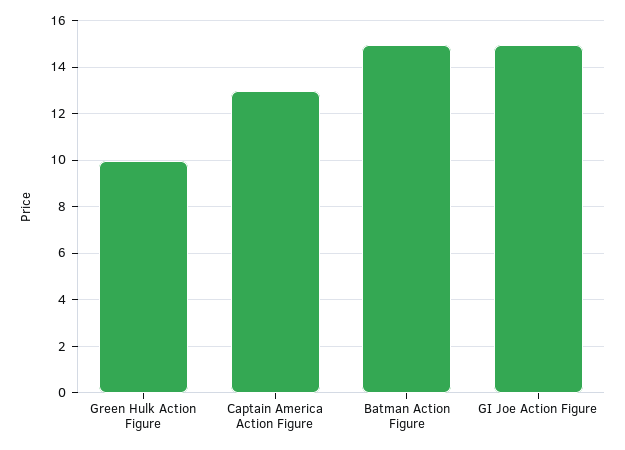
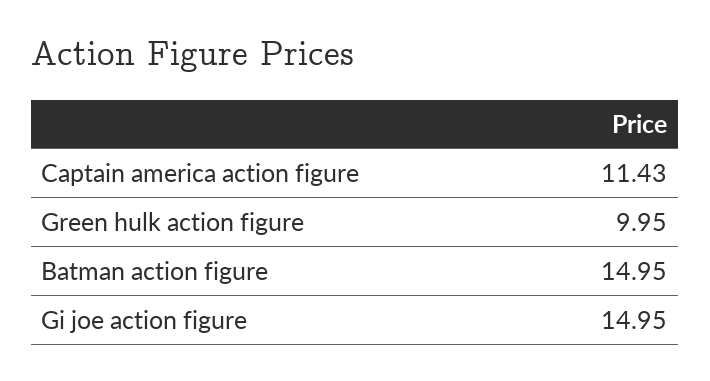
Captain America Action Figure: 13 -> 11.43

